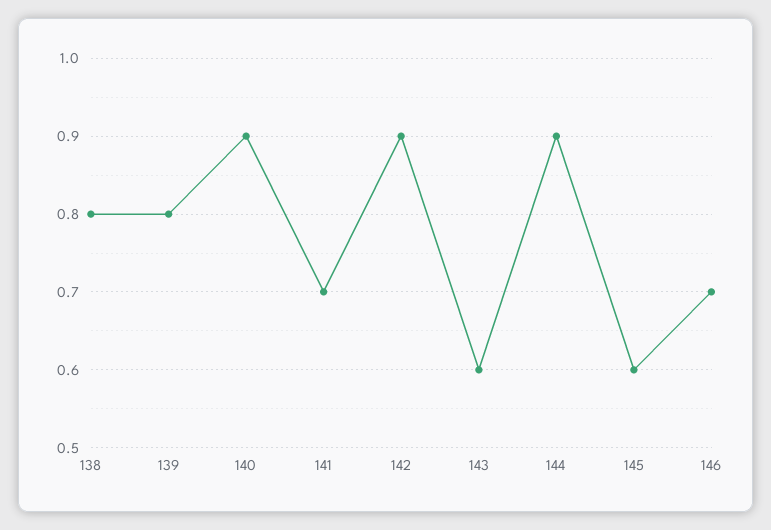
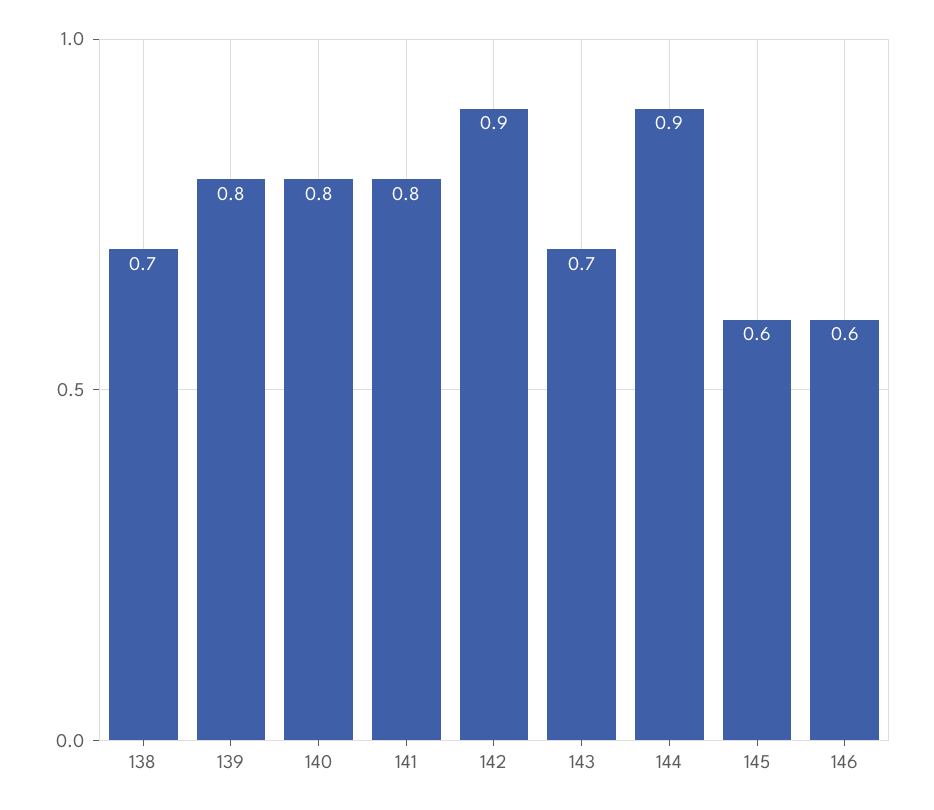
138: 0.8 -> 0.7
140: 0.9 -> 0.8
141: 0.7 -> 0.8
143: 0.6 -> 0.7
146: 0.7 -> 0.6

